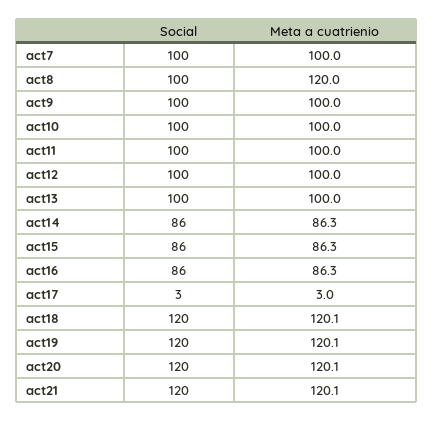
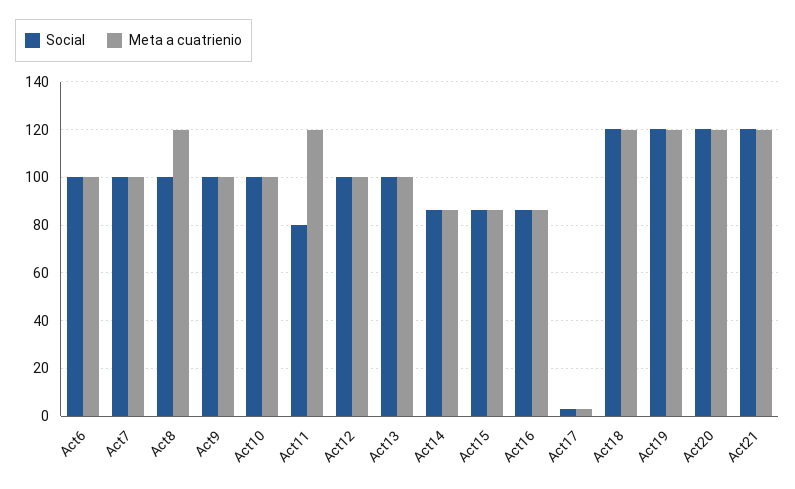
Social, act11: 100 -> 80
Meta a cuatrienio, act11: 100 -> 120
Social, Act6: none -> 100
Meta a cuatrienio, Act6: none -> 100

